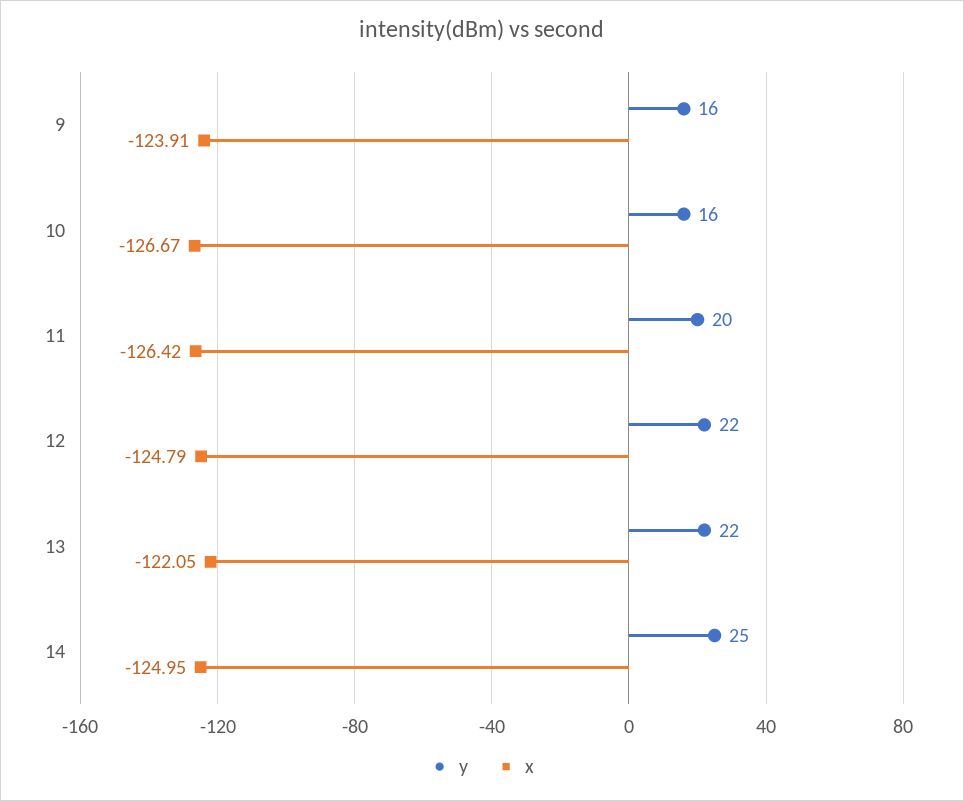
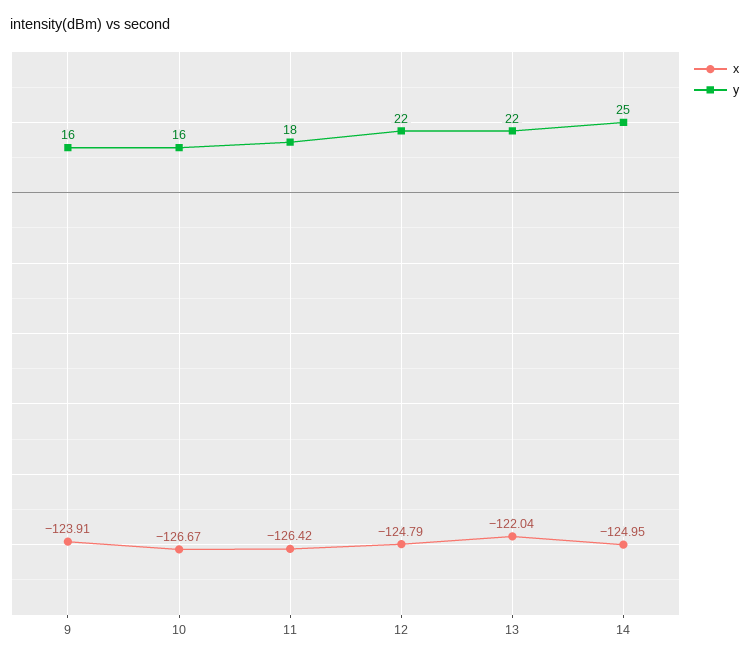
y, 11: 20 -> 18
x, 13: -122.05 -> -122.04

